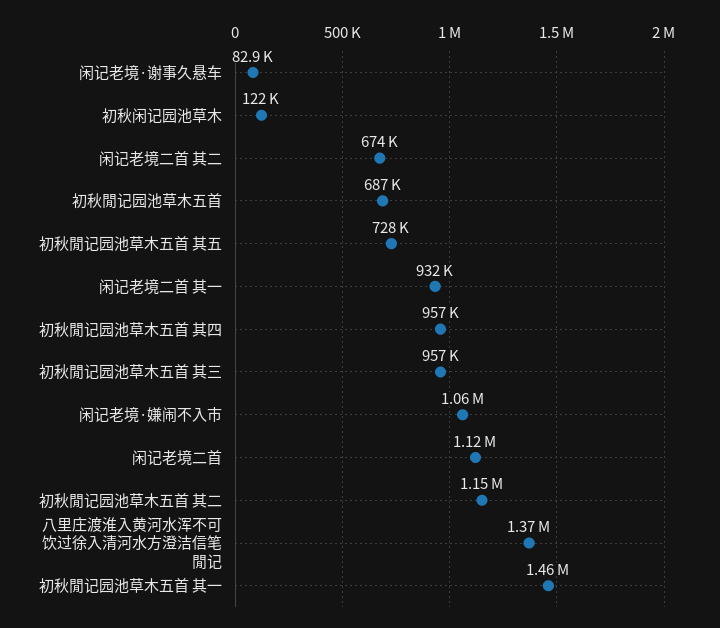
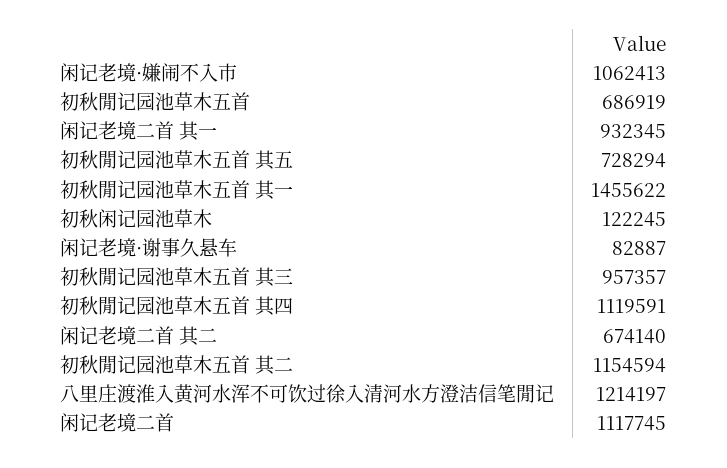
初秋閒记园池草木五首 其四: 957000 -> 1119591
八里庄渡淮入黄河水浑不可饮过徐入清河水方澄洁信笔閒记: 1370000 -> 1214197

